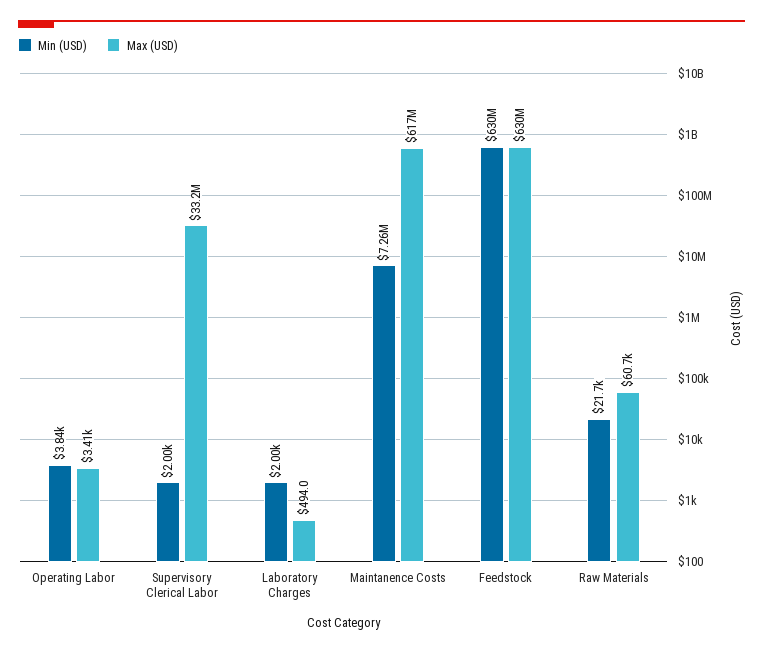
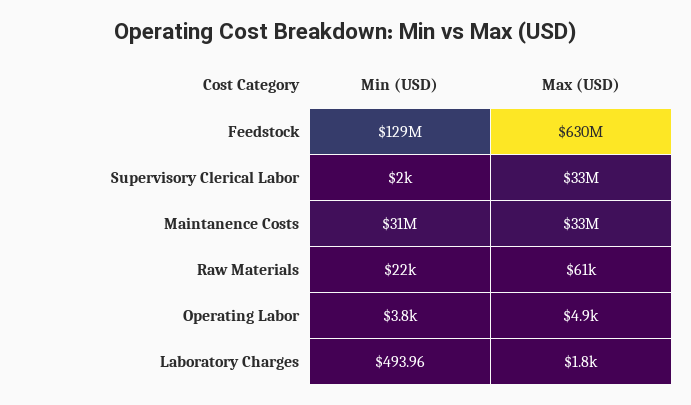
Max (USD), Operating Labor: 3410 -> 4900
Min (USD), Laboratory Charges: 2000 -> 493.96
Max (USD), Laboratory Charges: 494 -> 1800
Min (USD), Maintanence Costs: 7260000 -> 31000000
Max (USD), Maintanence Costs: 617000000 -> 33000000
Min (USD), Feedstock: 630000000 -> 129000000

